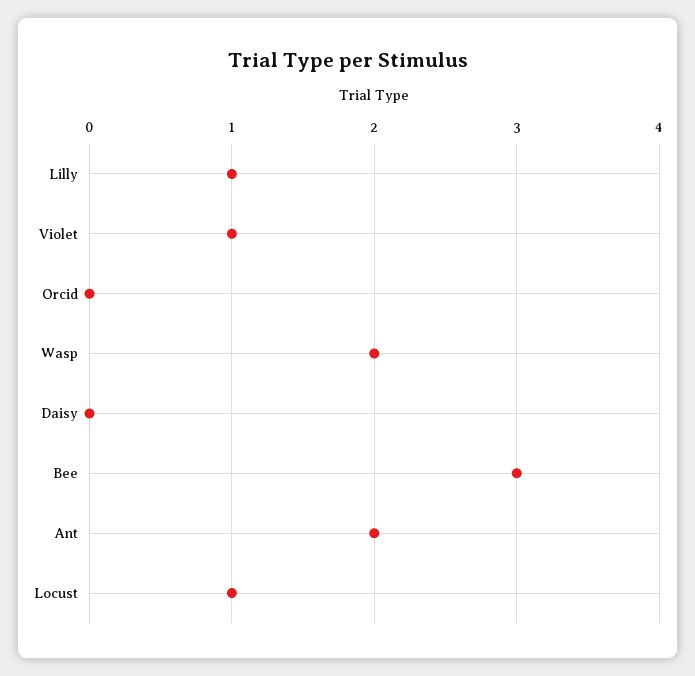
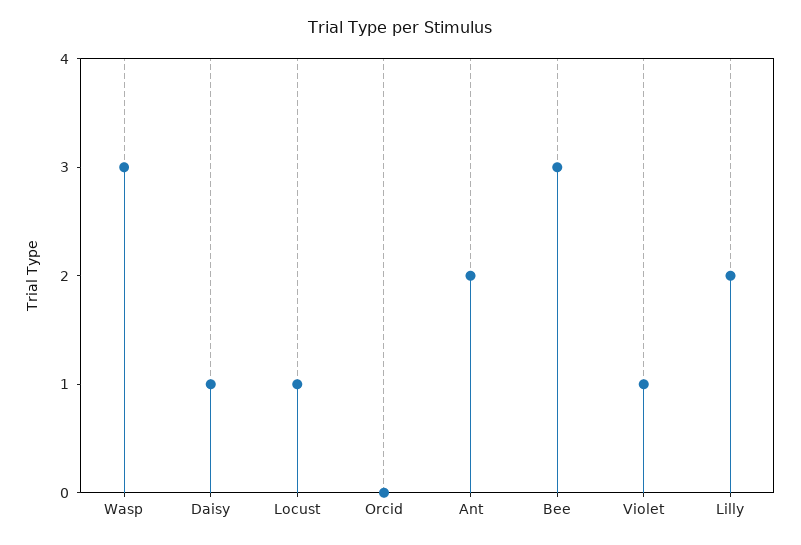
Lilly: 1 -> 2
Wasp: 2 -> 3
Daisy: 0 -> 1

